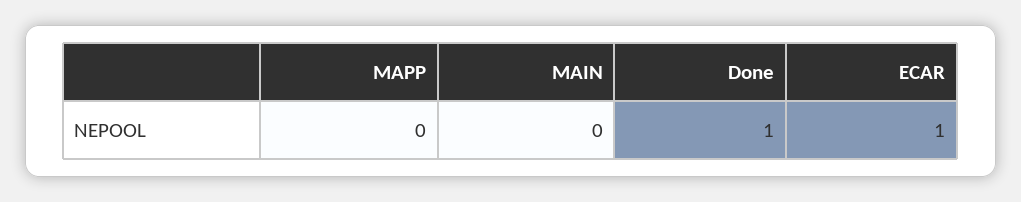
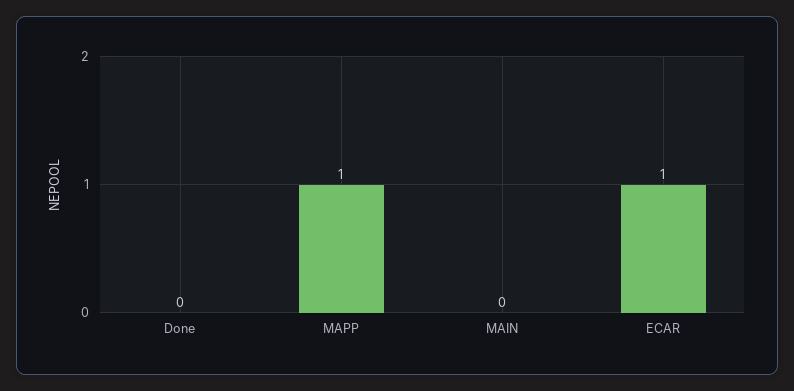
MAPP: 0 -> 1
Done: 1 -> 0

